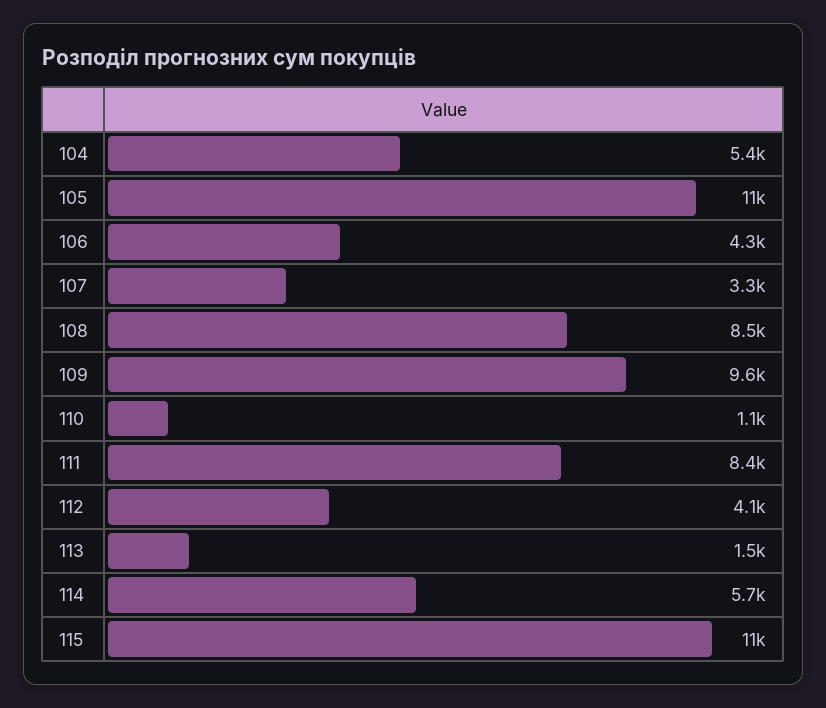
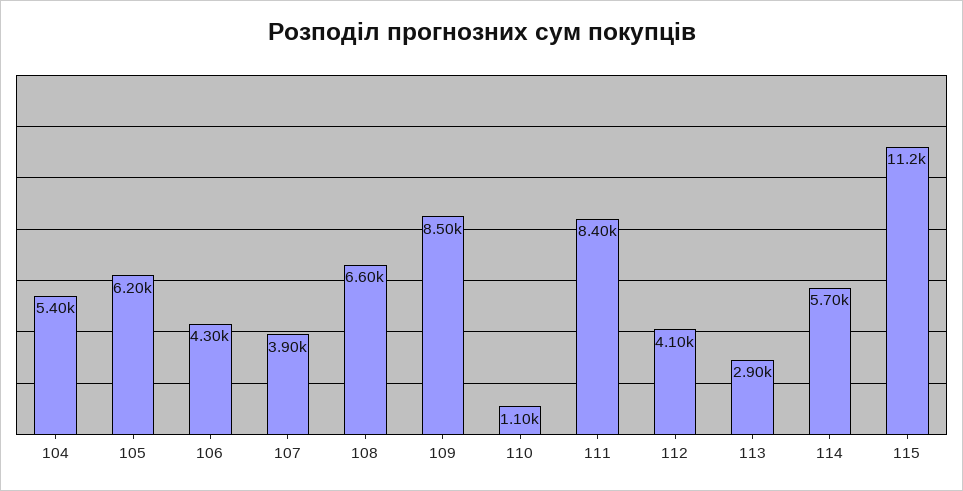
105: 11000 -> 6200
107: 3300 -> 3900
108: 8500 -> 6600
109: 9600 -> 8500
113: 1500 -> 2900

